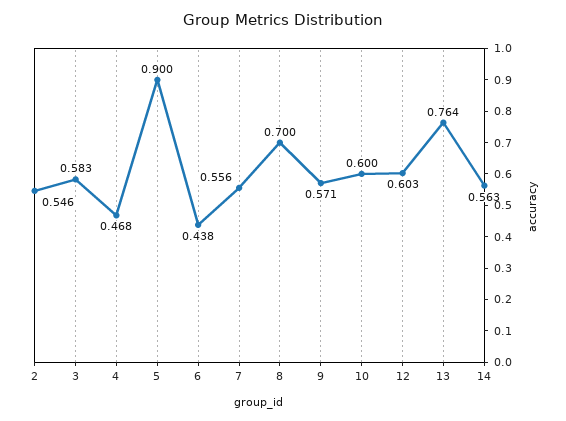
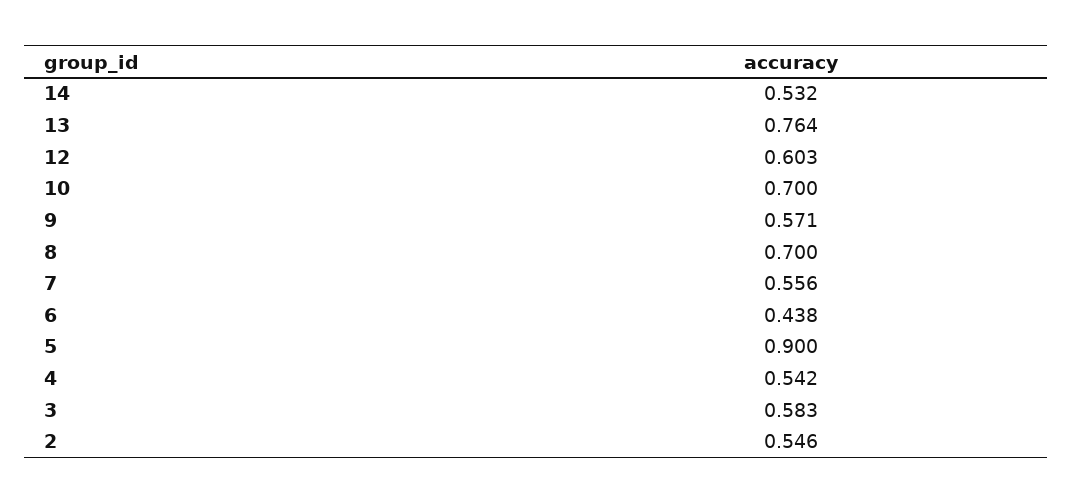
4: 0.468 -> 0.542
10: 0.6 -> 0.7
14: 0.563 -> 0.532

